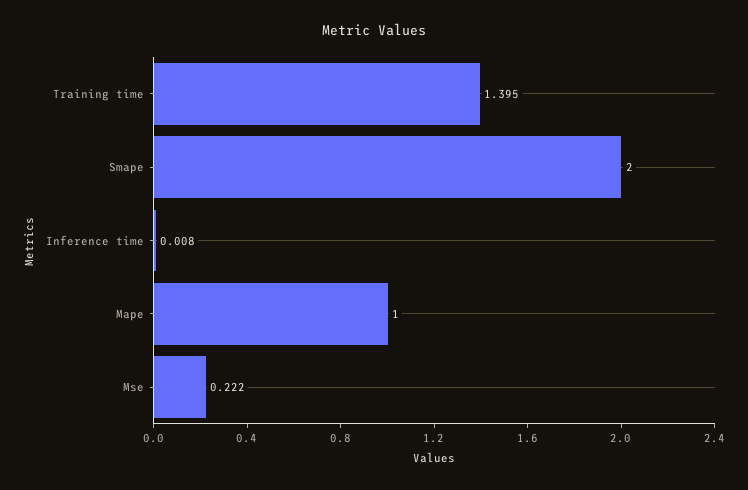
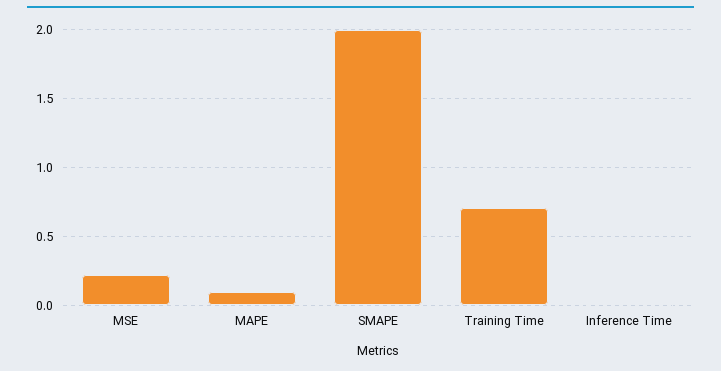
Training time: 1.395 -> 0.7
Mape: 1 -> 0.1

